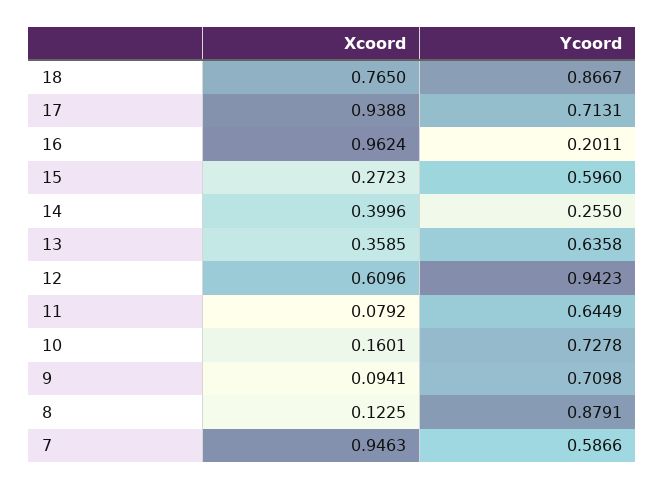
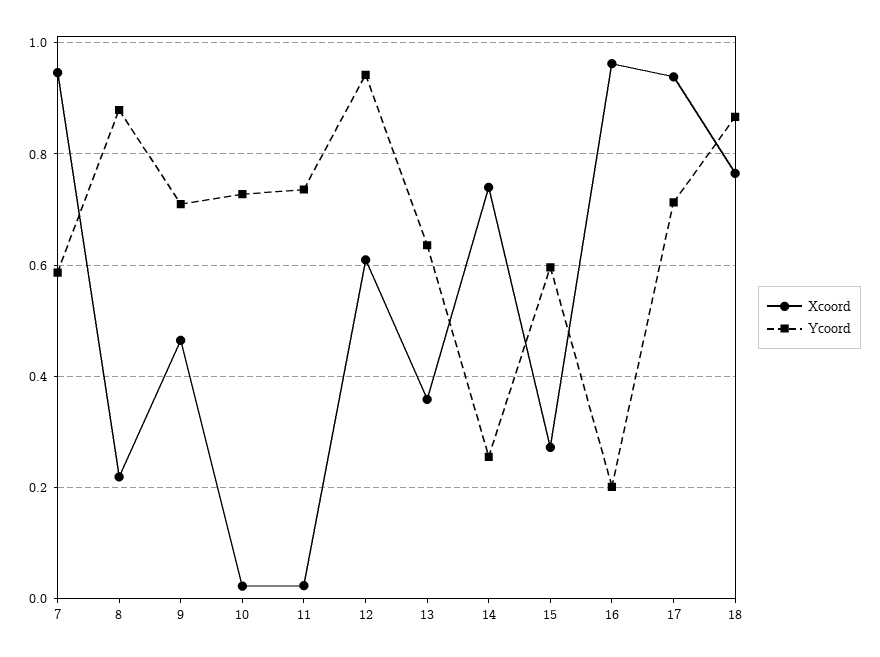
Xcoord, 14: 0.3996 -> 0.74
Xcoord, 11: 0.0792 -> 0.02
Ycoord, 11: 0.6449 -> 0.74
Xcoord, 10: 0.1601 -> 0.02
Xcoord, 9: 0.0941 -> 0.46
Xcoord, 8: 0.1225 -> 0.22

